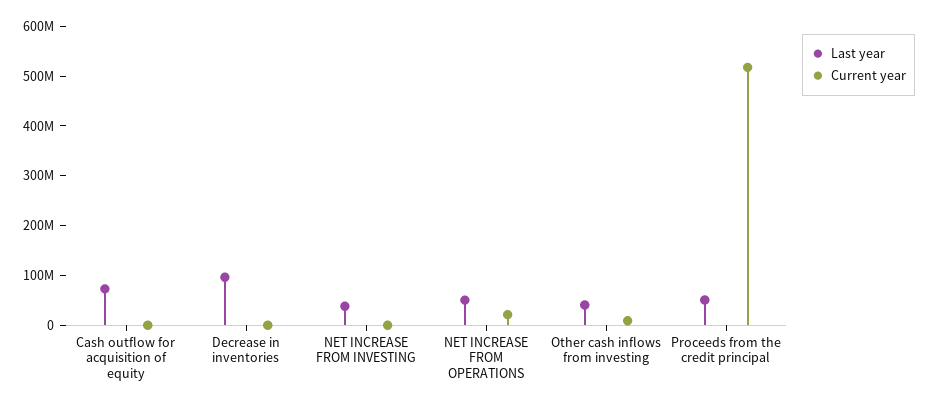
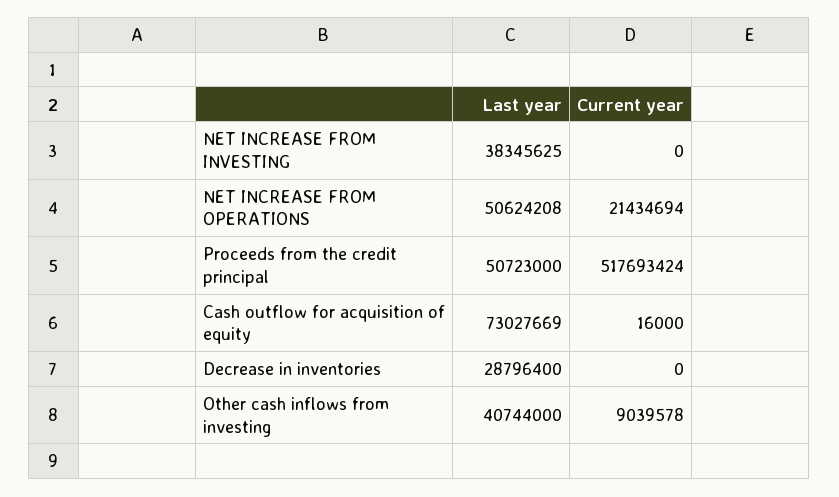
Last year, Decrease in inventories: 100000000 -> 28796400

